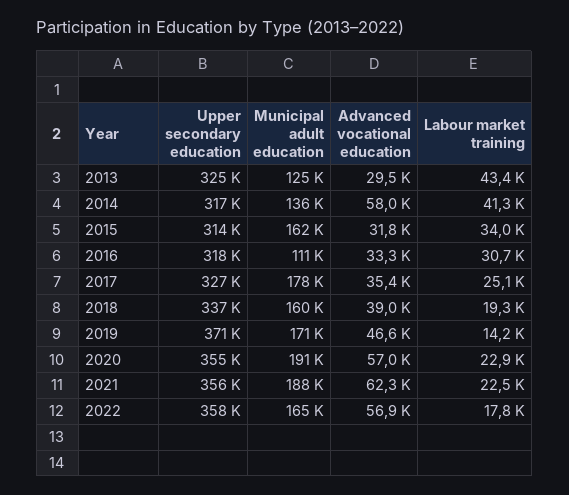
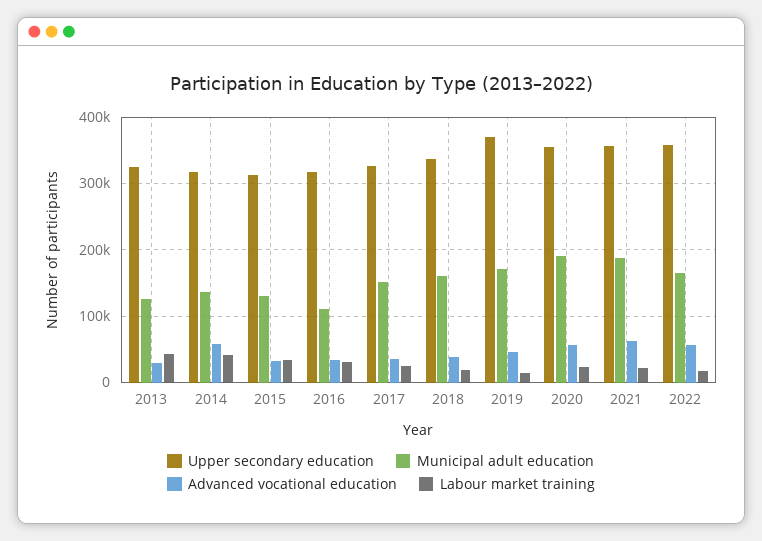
Municipal adult education, 2015: 162000 -> 130000
Municipal adult education, 2017: 178000 -> 150000

